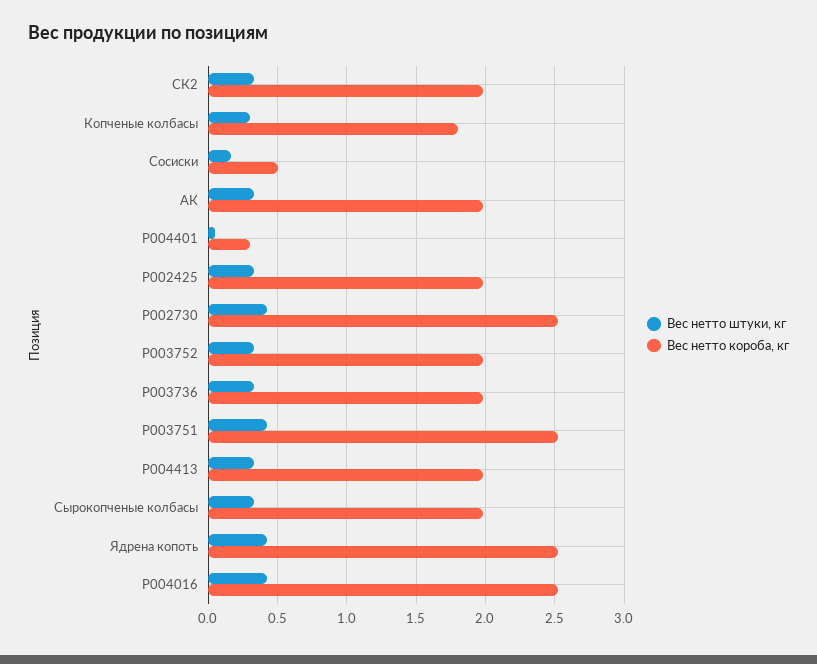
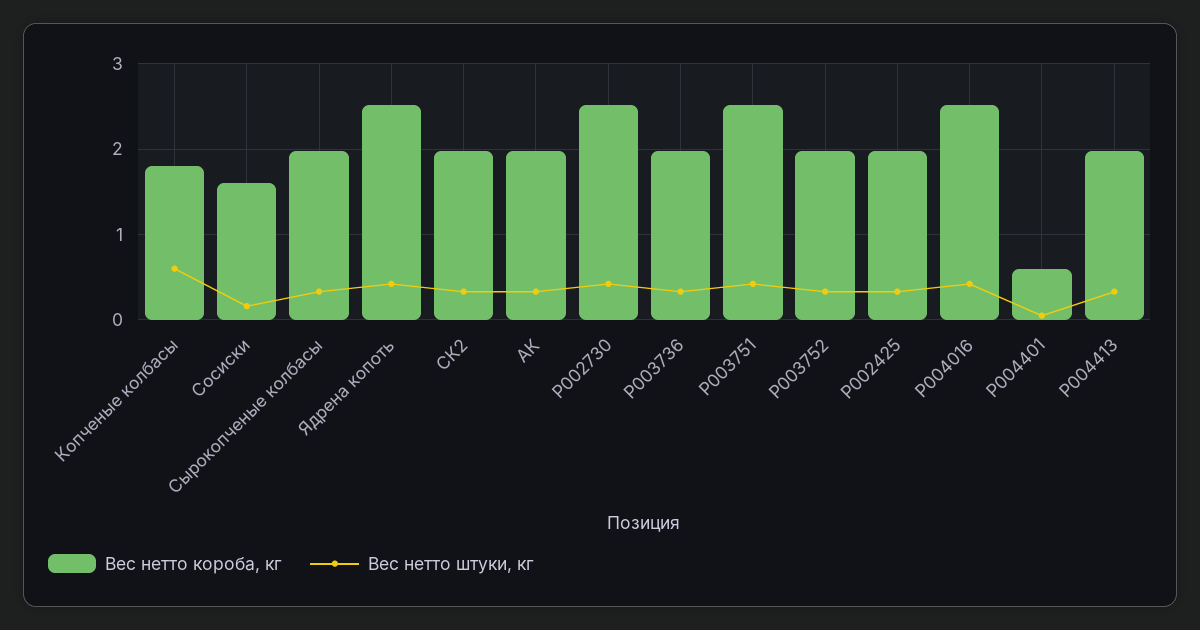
Вес нетто штуки, кг, Копченые колбасы: 0.3 -> 0.6
Вес нетто короба, кг, Сосиски: 0.5 -> 1.6
Вес нетто короба, кг, P004401: 0.3 -> 0.6

